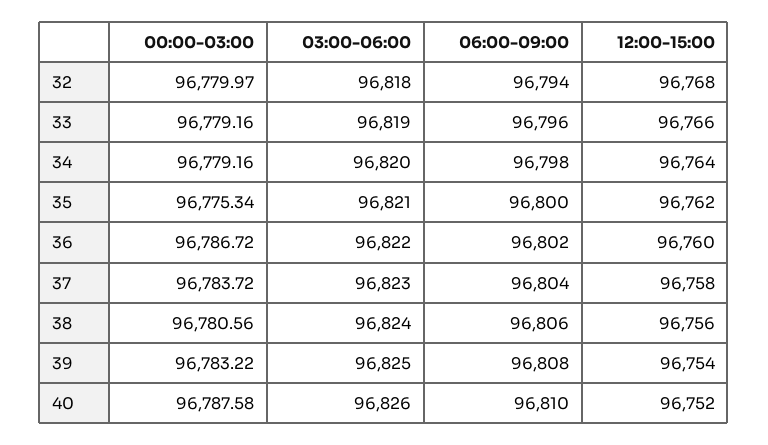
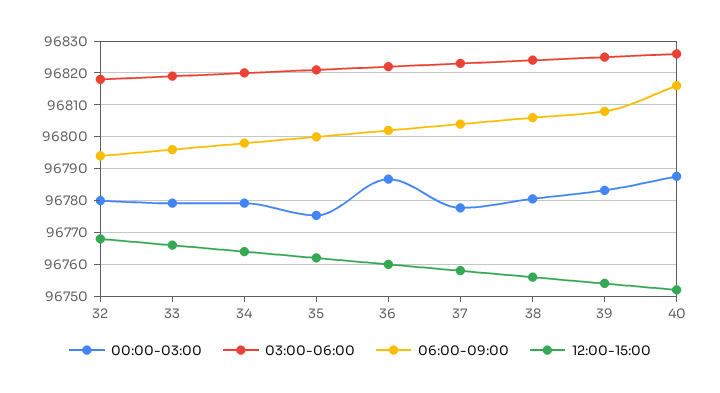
00:00-03:00, 37: 96783.72 -> 96778
06:00-09:00, 40: 96810 -> 96816

